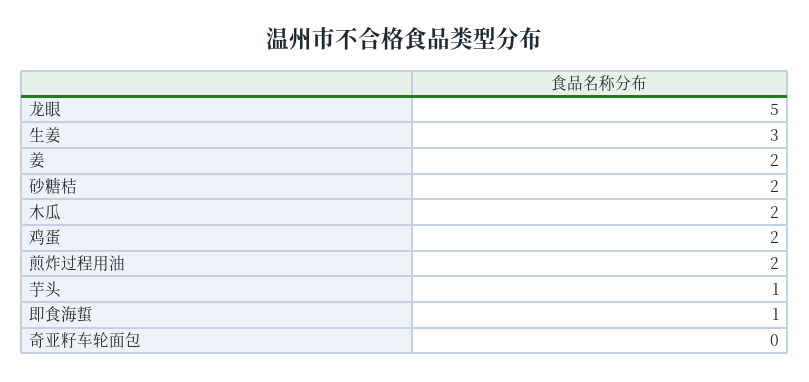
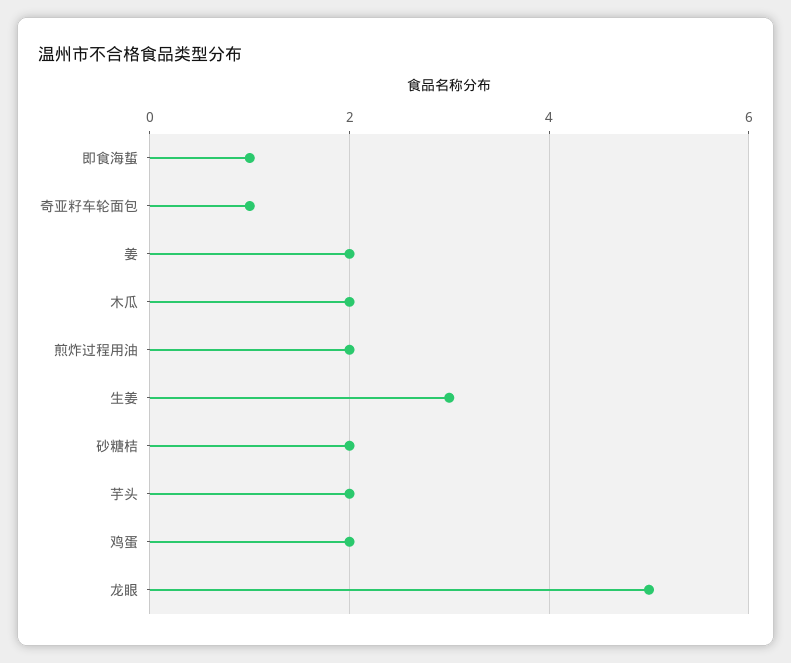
芋头: 1 -> 2
奇亚籽车轮面包: 0 -> 1

